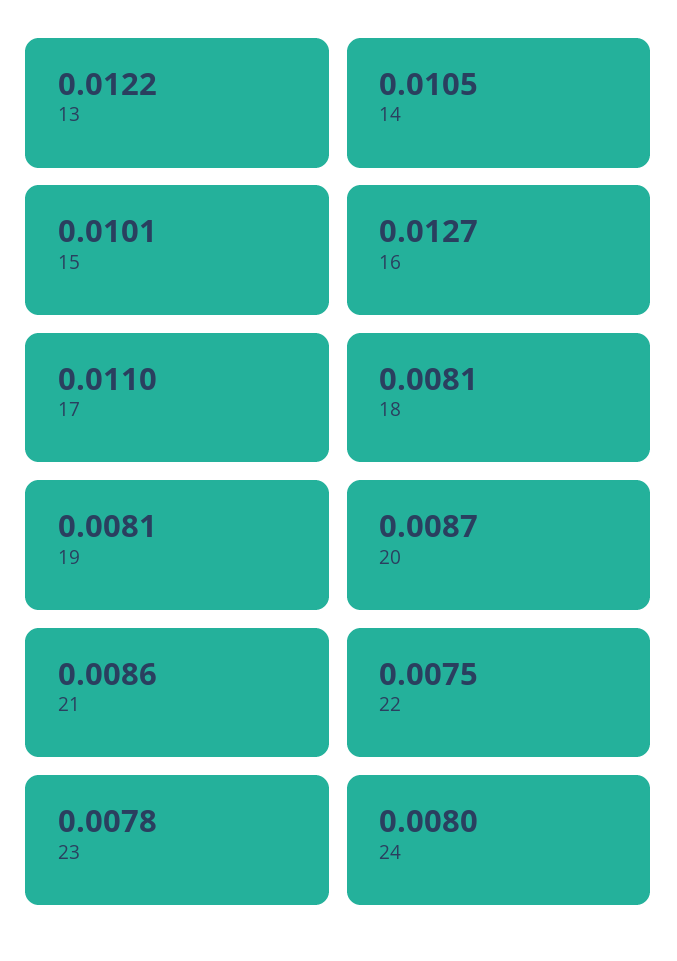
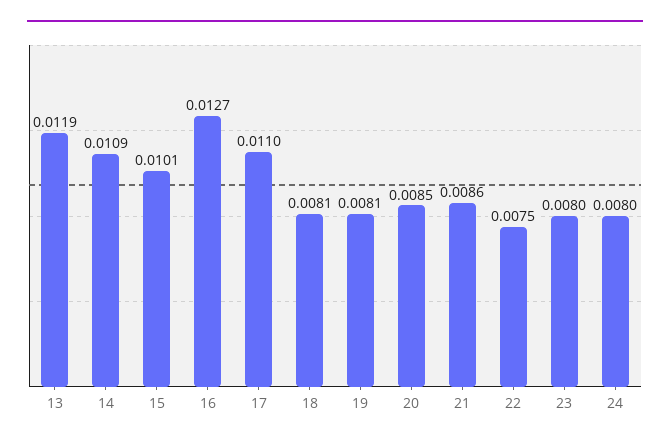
13: 0.0122 -> 0.0119
14: 0.0105 -> 0.0109
20: 0.0087 -> 0.0085
23: 0.0078 -> 0.008

